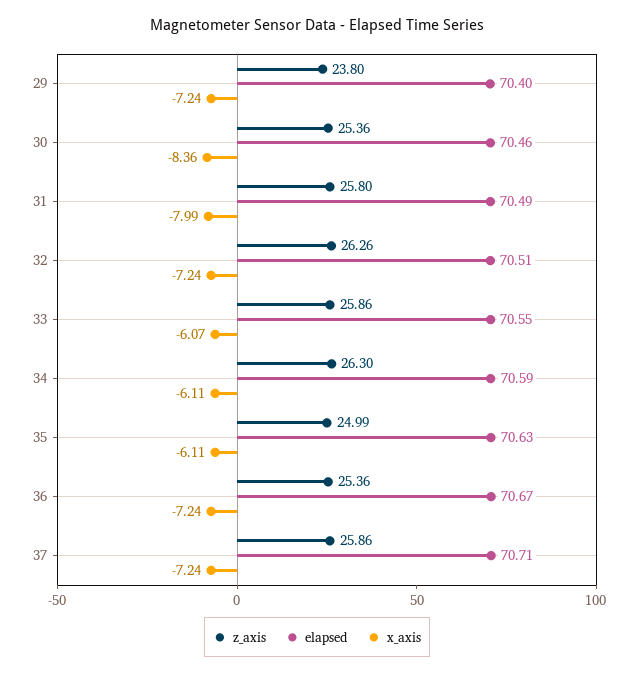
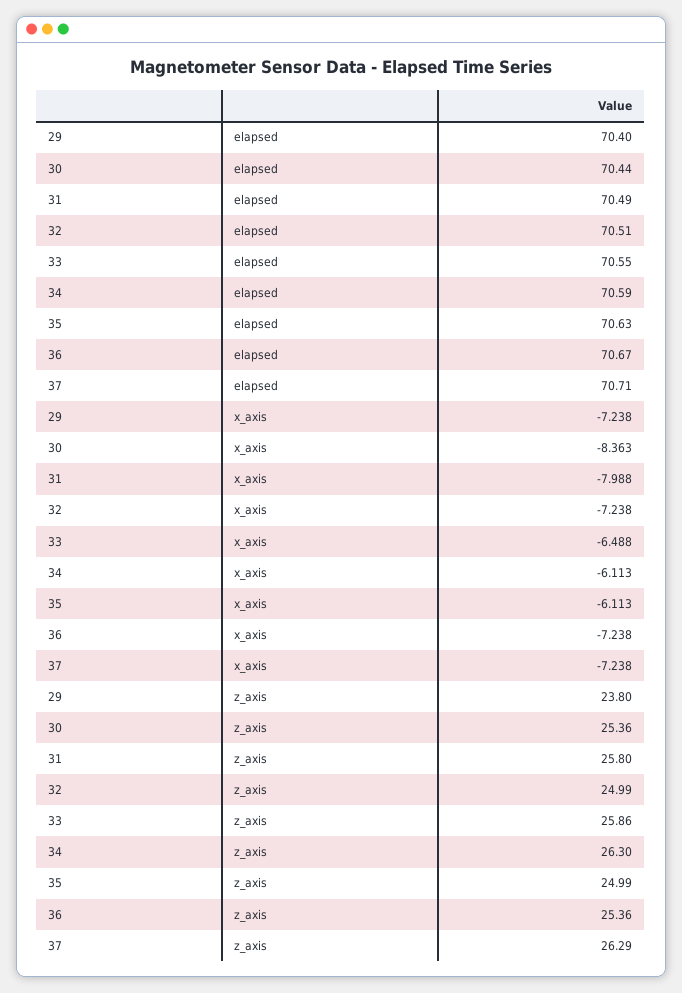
elapsed, 30: 70.46 -> 70.44
z_axis, 32: 26.26 -> 24.99
x_axis, 33: -6.07 -> -6.488
z_axis, 37: 25.86 -> 26.29

